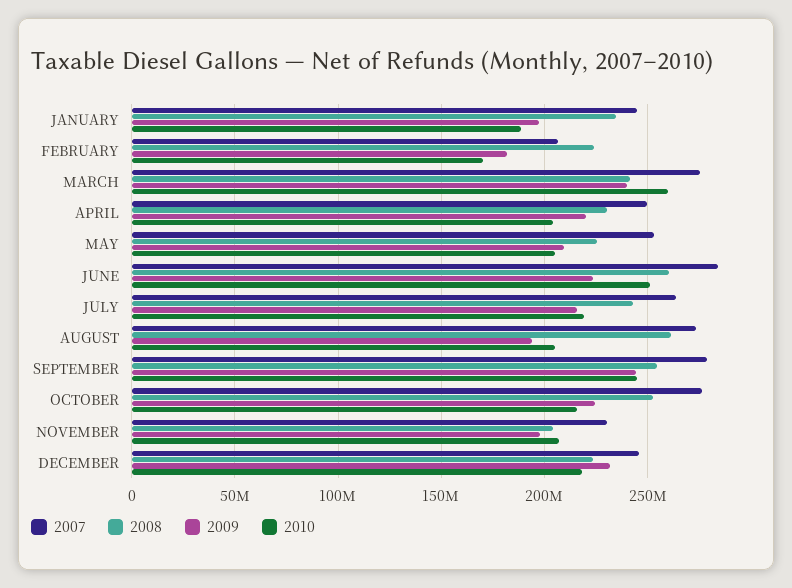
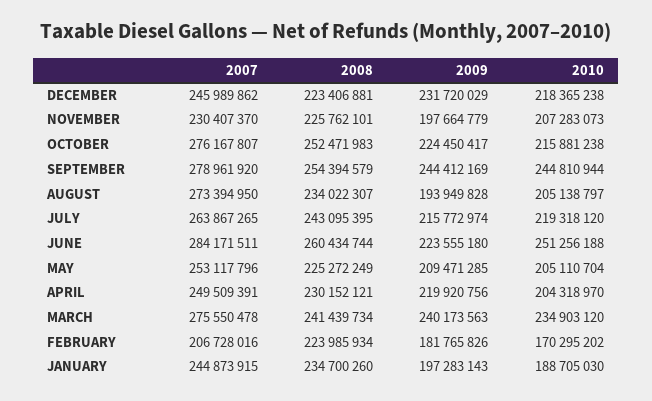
2010, MARCH: 260000000 -> 234903120
2008, AUGUST: 260000000 -> 234022307
2008, NOVEMBER: 205000000 -> 225762101

